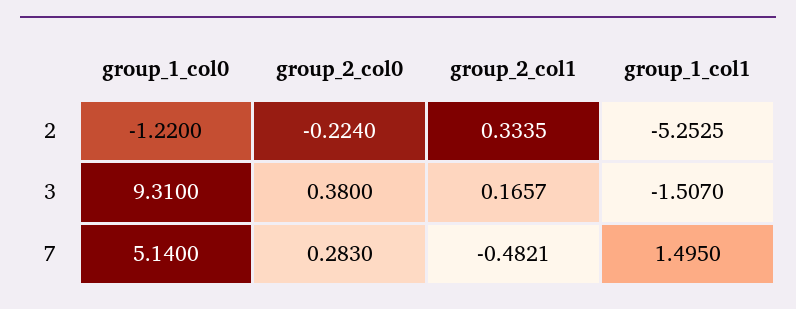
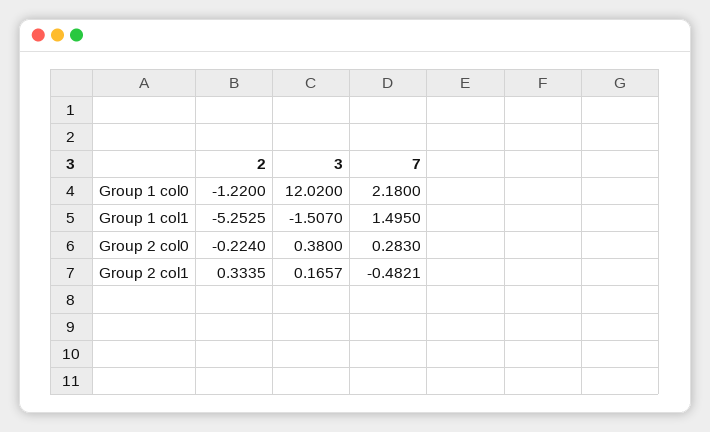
group_1_col0, 3: 9.31 -> 12.02
group_1_col0, 7: 5.14 -> 2.18

